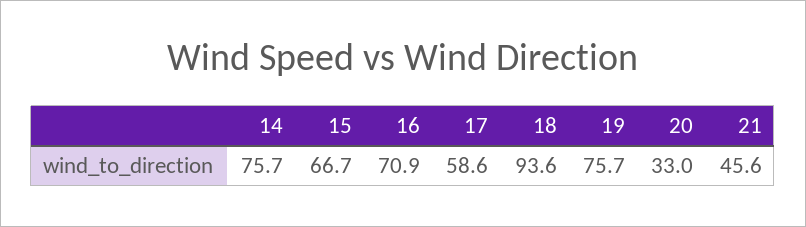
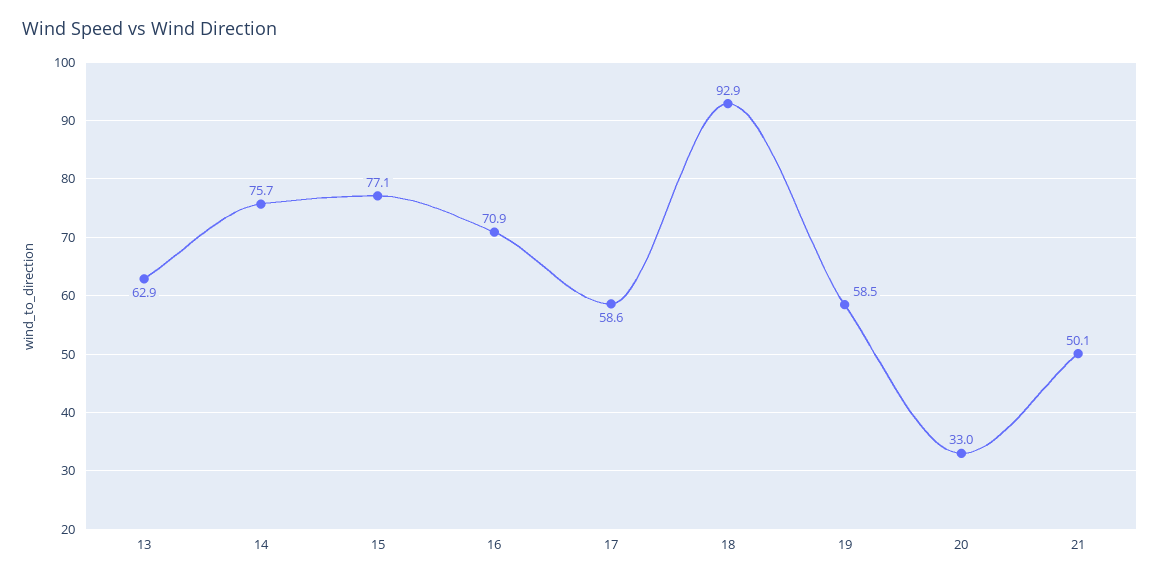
15: 66.7 -> 77.1
18: 93.6 -> 92.9
19: 75.7 -> 58.5
21: 45.6 -> 50.1
13: none -> 62.9

